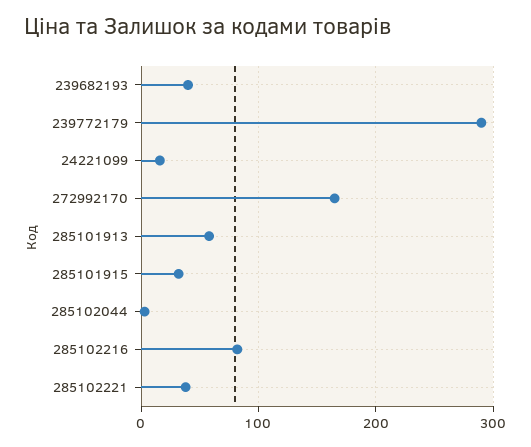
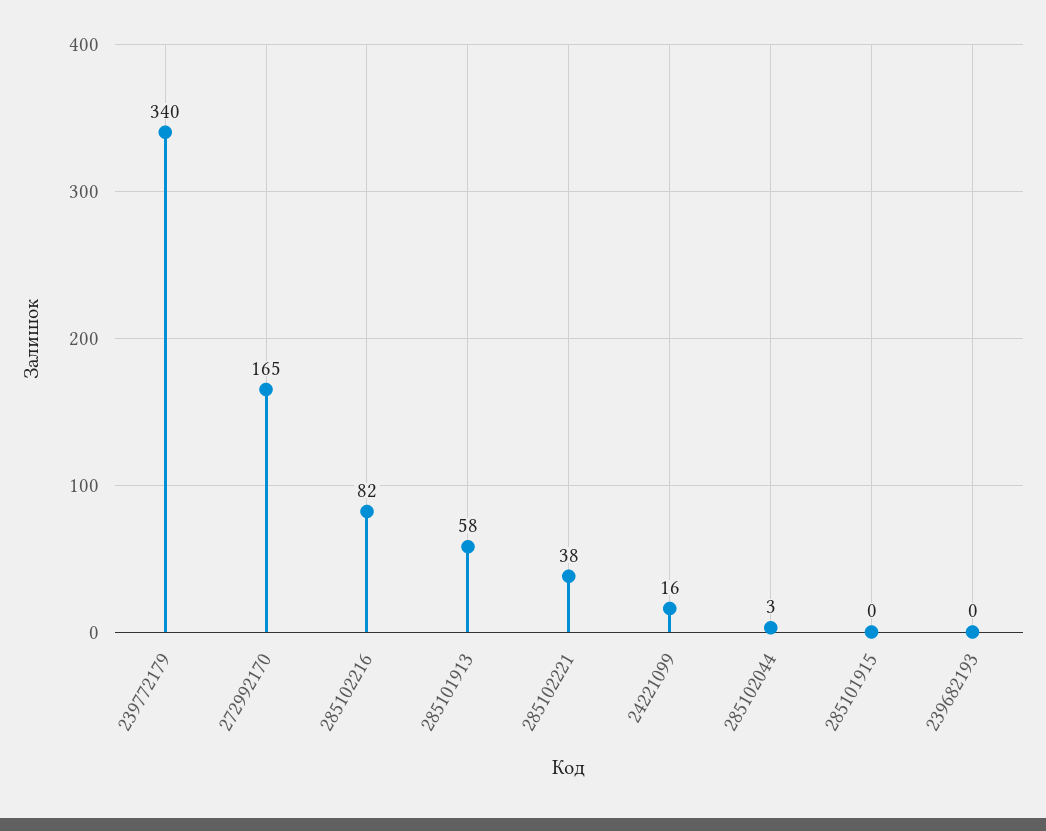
239682193: 40 -> 0
239772179: 290 -> 340
285101915: 30 -> 0

